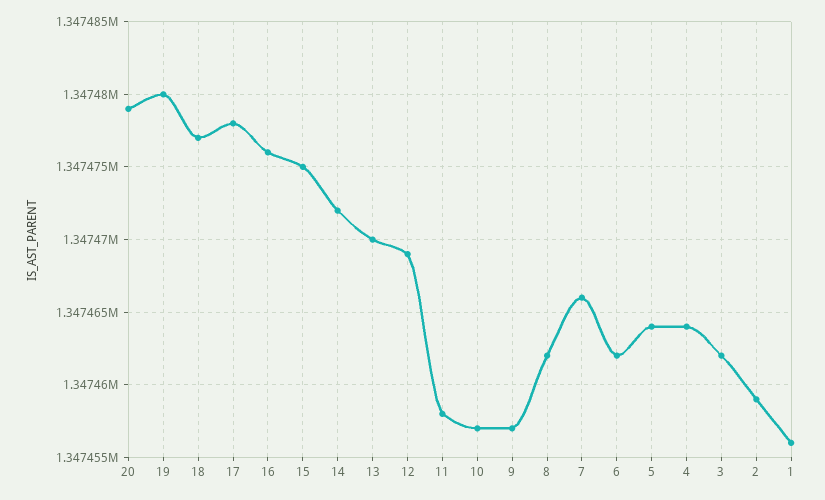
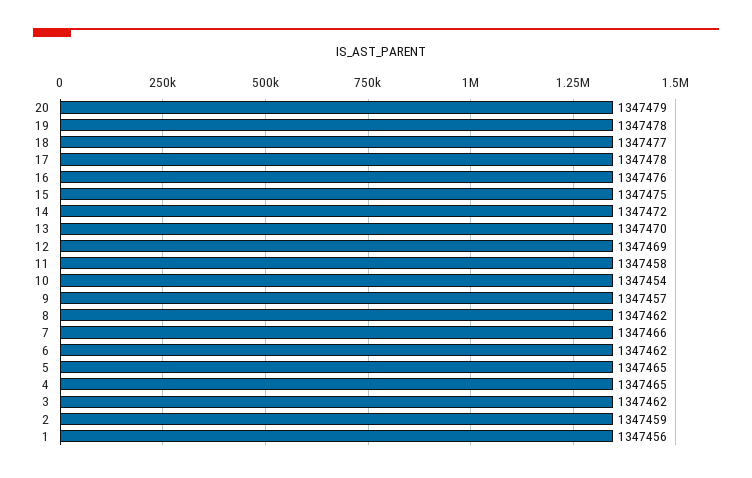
19: 1347480 -> 1347478
10: 1347457 -> 1347454
5: 1347464 -> 1347465
4: 1347464 -> 1347465

